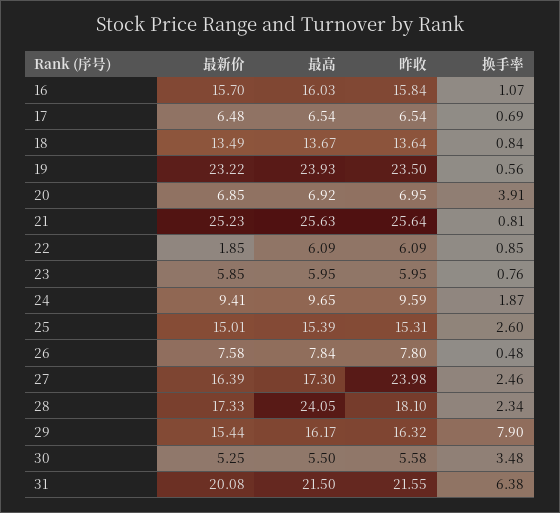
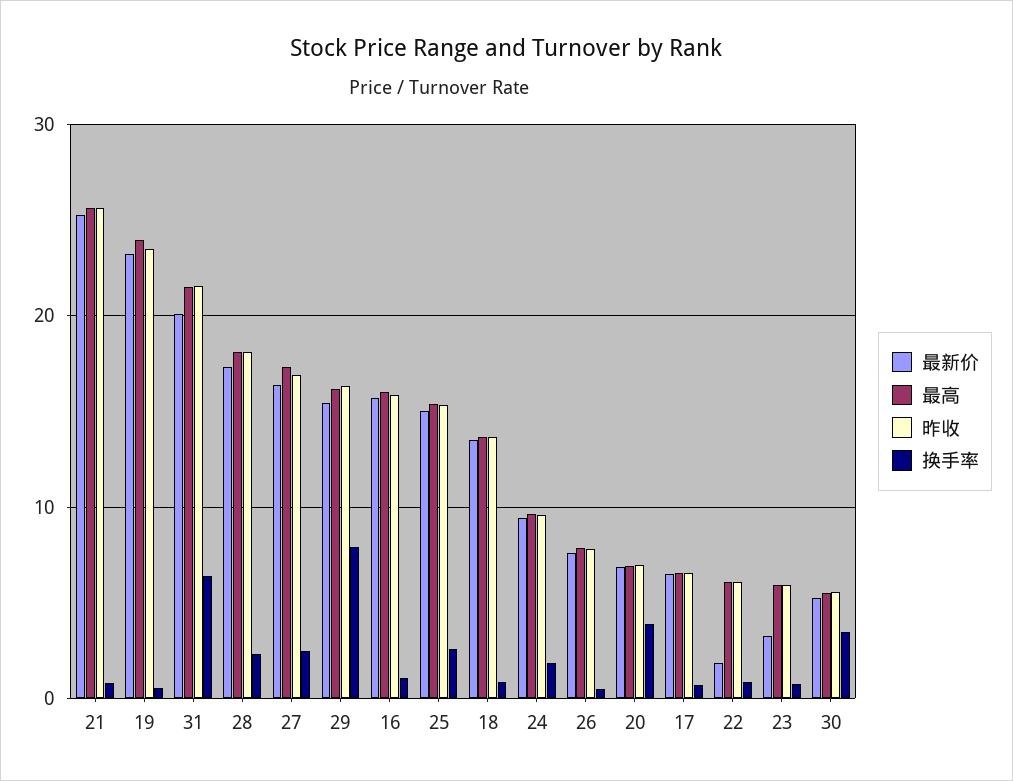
最新价, 23: 5.85 -> 3
昨收, 27: 23.98 -> 17
最高, 28: 24.05 -> 18

